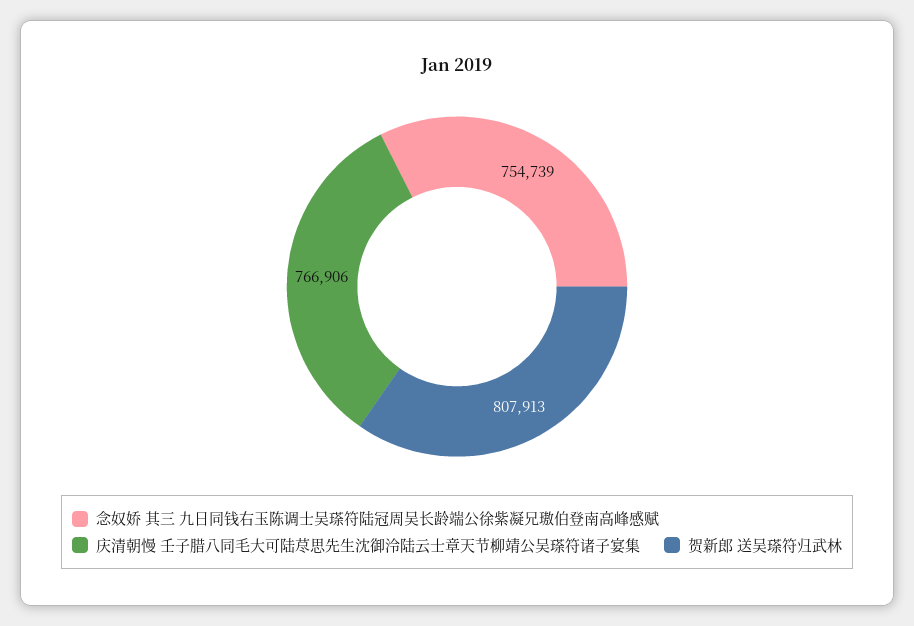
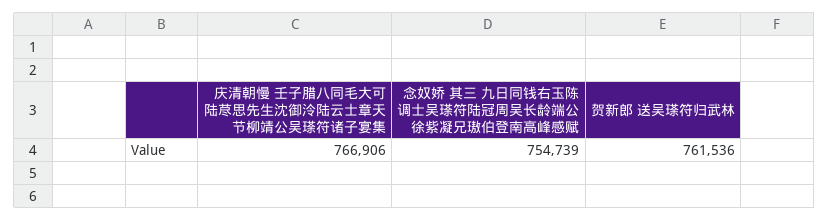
贺新郎 送吴瑹符归武林: 807913 -> 761536

